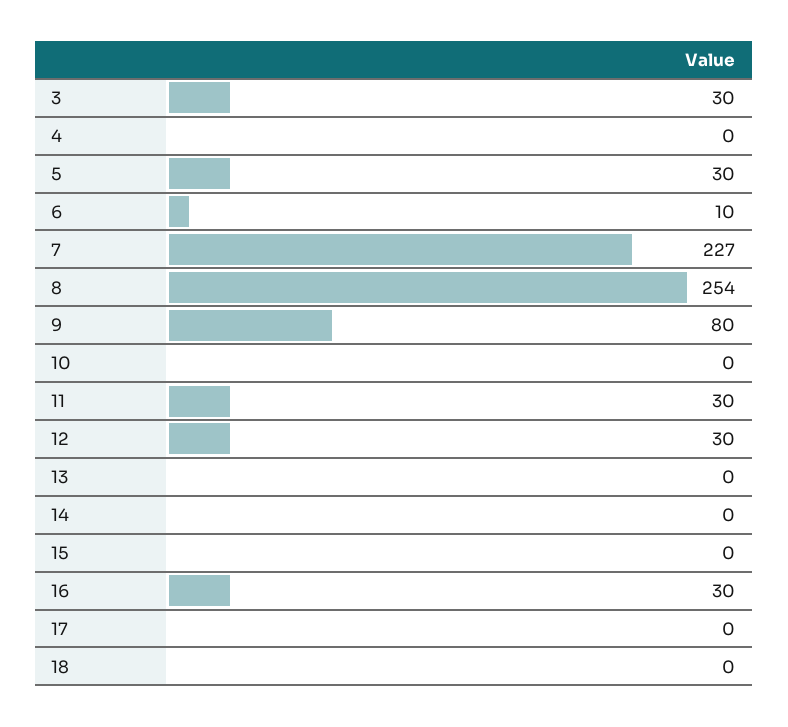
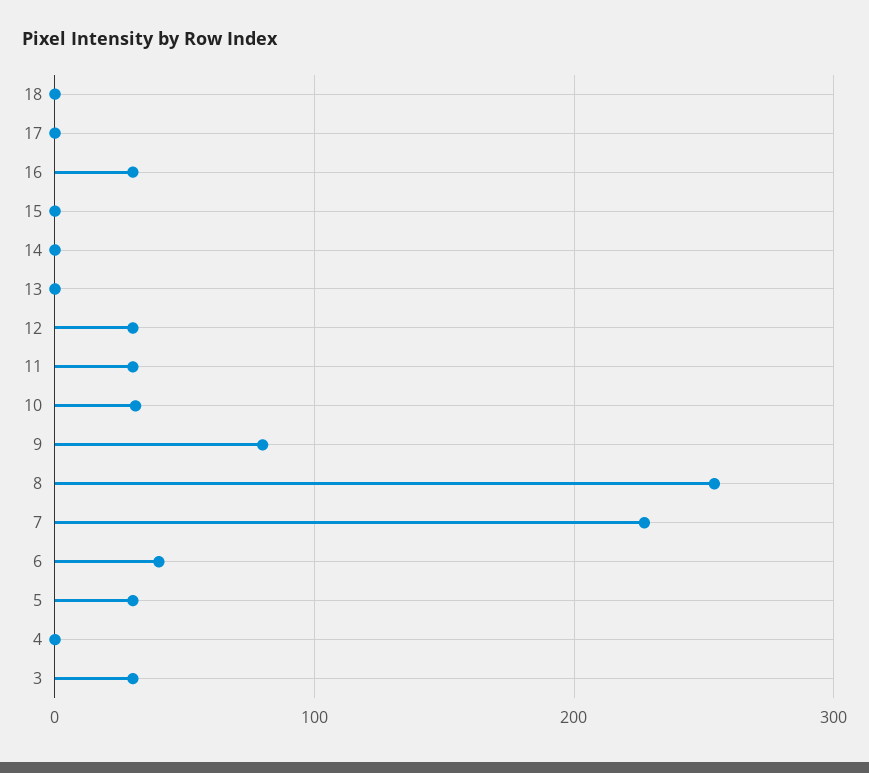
6: 10 -> 40
10: 0 -> 30

